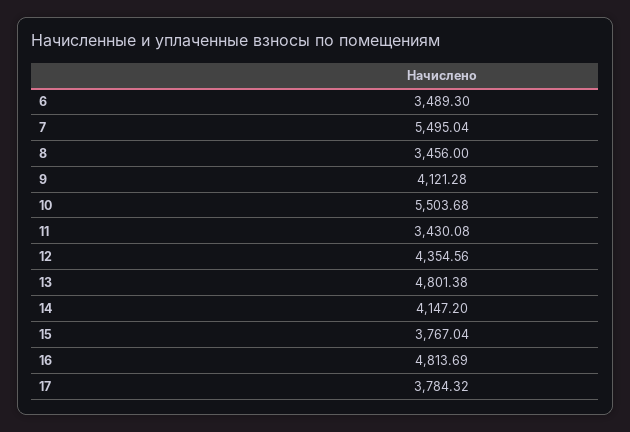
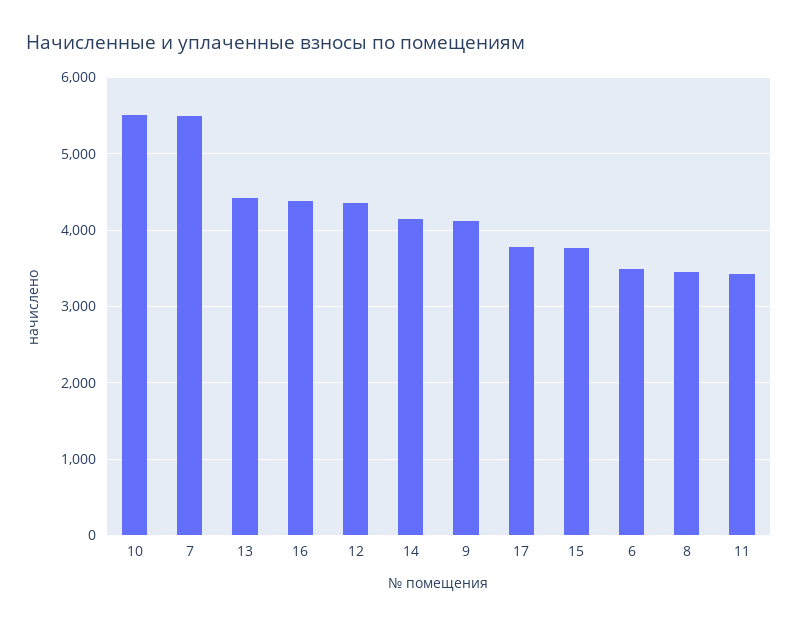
13: 4801.38 -> 4400
16: 4813.69 -> 4400

